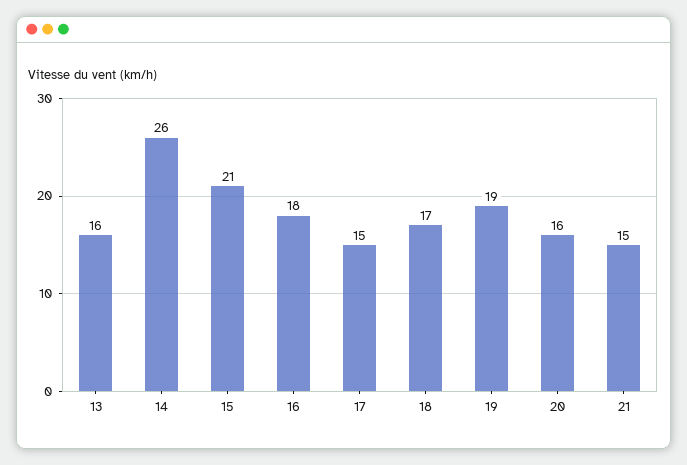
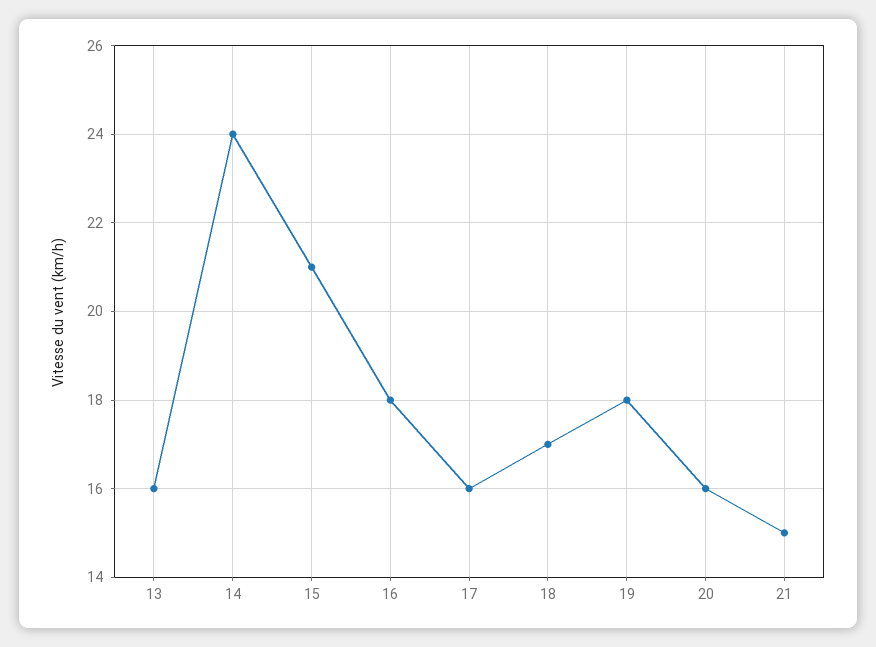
14: 26 -> 24
17: 15 -> 16
19: 19 -> 18

